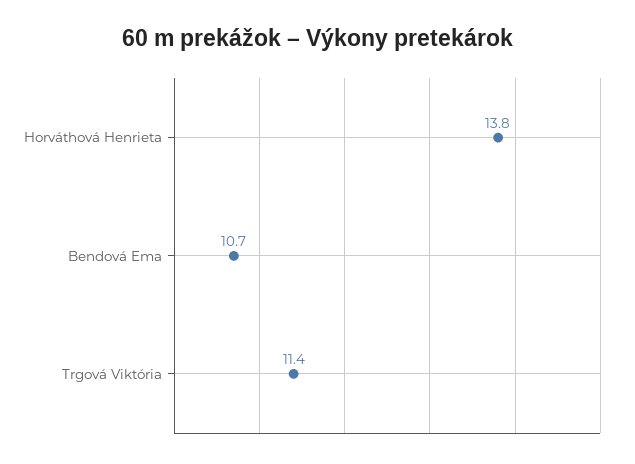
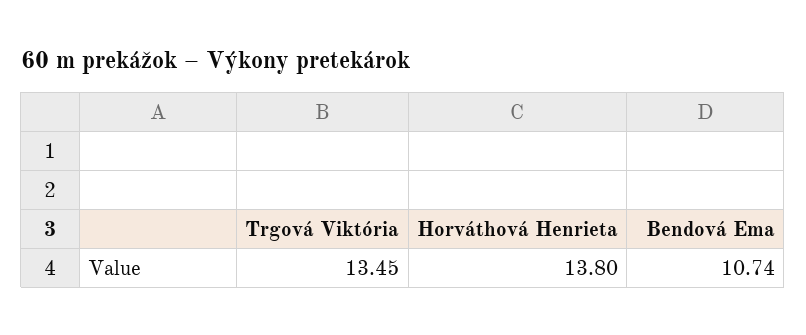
Trgová Viktória: 11.4 -> 13.45

